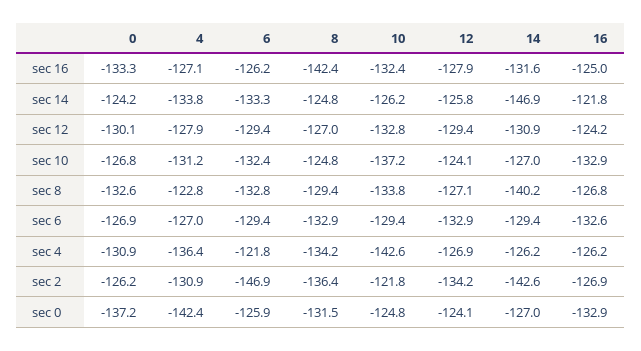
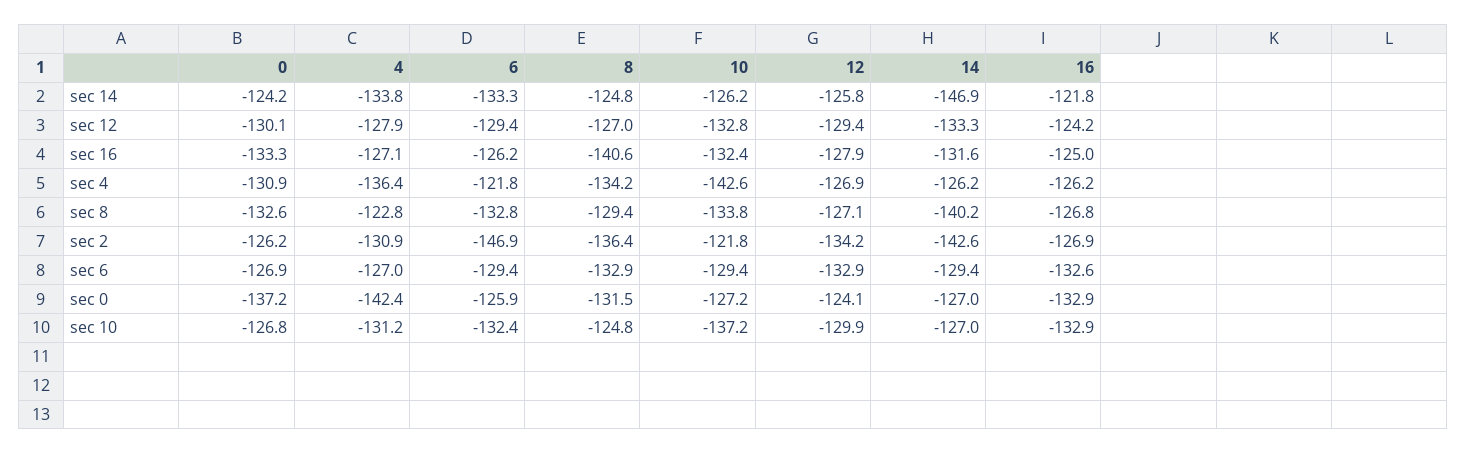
8, sec 16: -142.4 -> -140.6
14, sec 12: -130.9 -> -133.3
12, sec 10: -124.1 -> -129.9
10, sec 0: -124.8 -> -127.2

